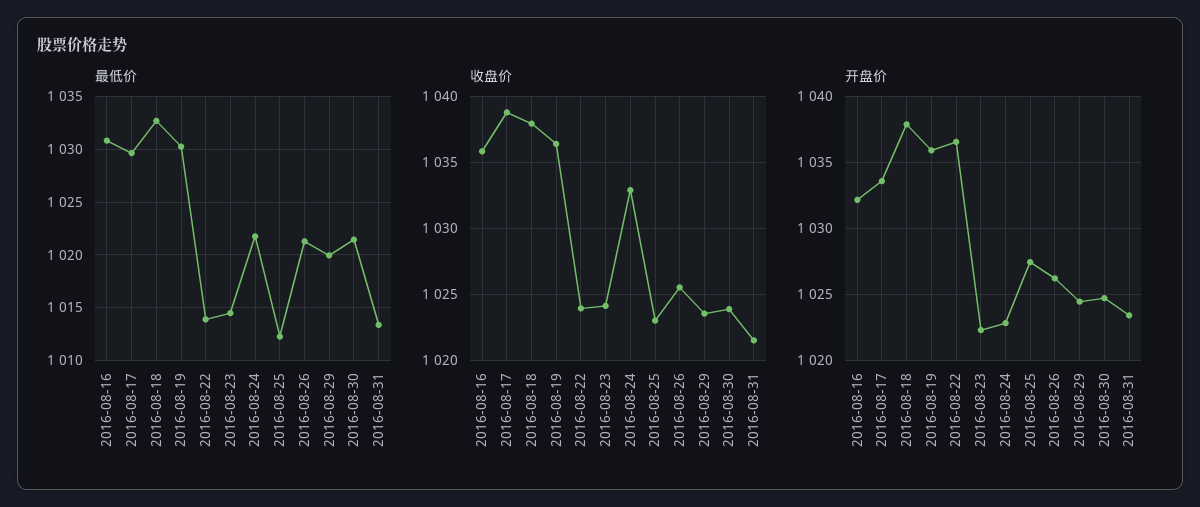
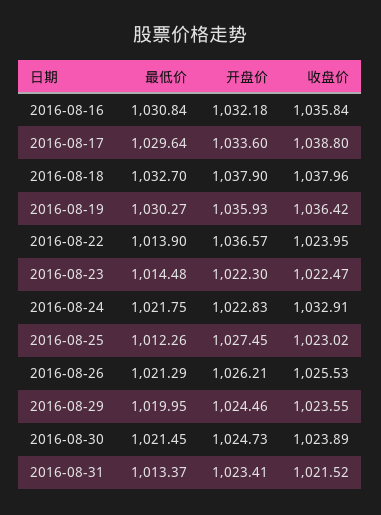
收盘价, 2016-08-23: 1024 -> 1022.47

